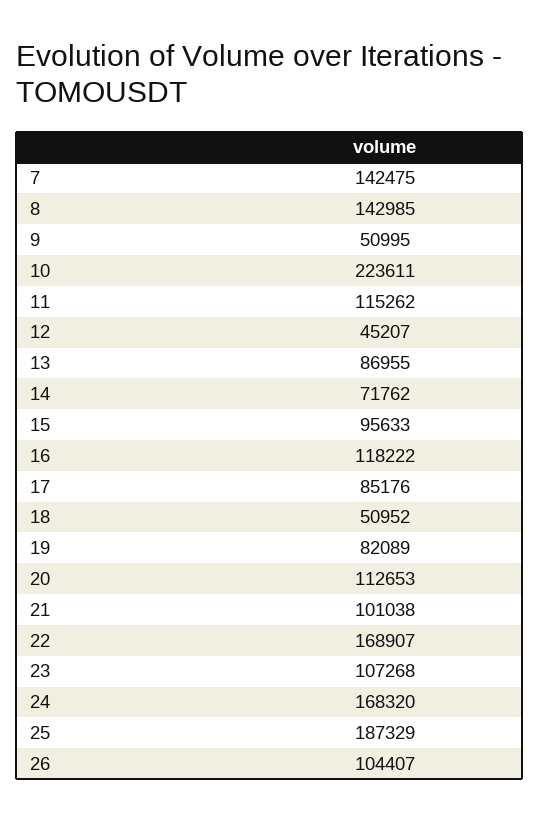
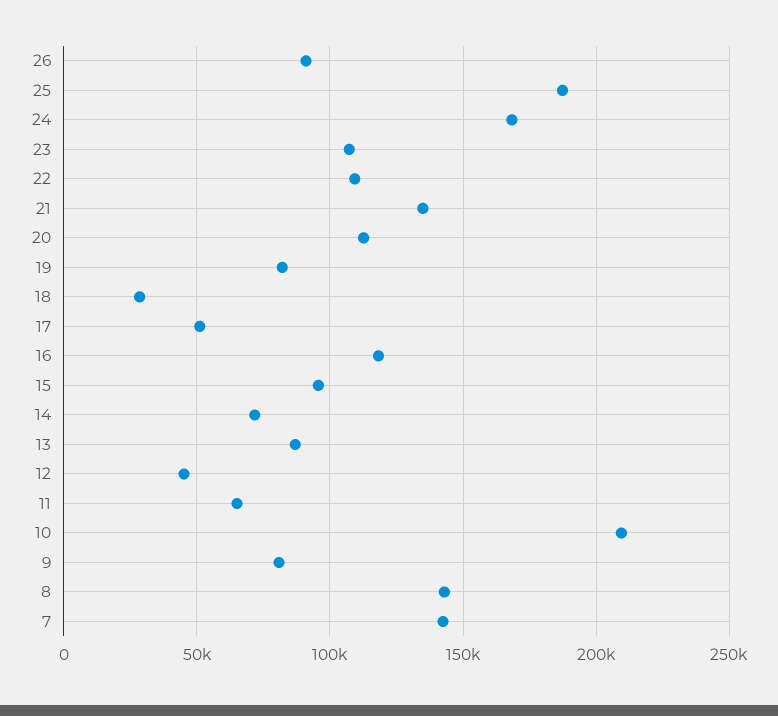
9: 50995 -> 80000
10: 223611 -> 210000
11: 115262 -> 65000
17: 85176 -> 50000
18: 50952 -> 30000
21: 101038 -> 135000
22: 168907 -> 110000
26: 104407 -> 90000

